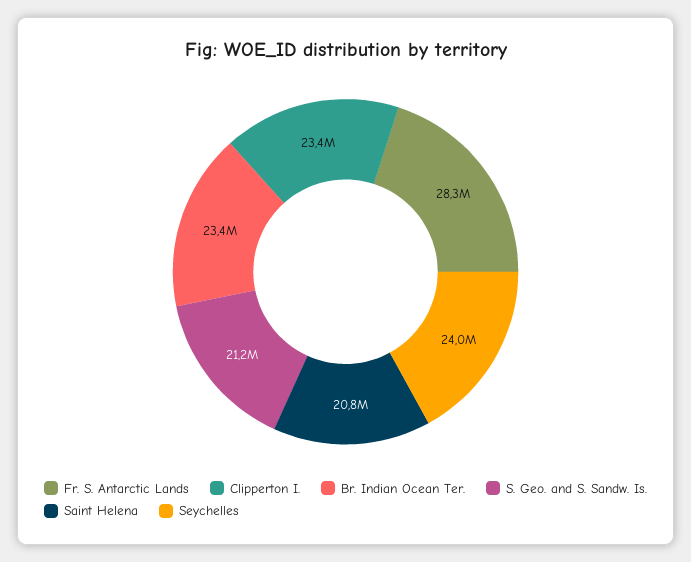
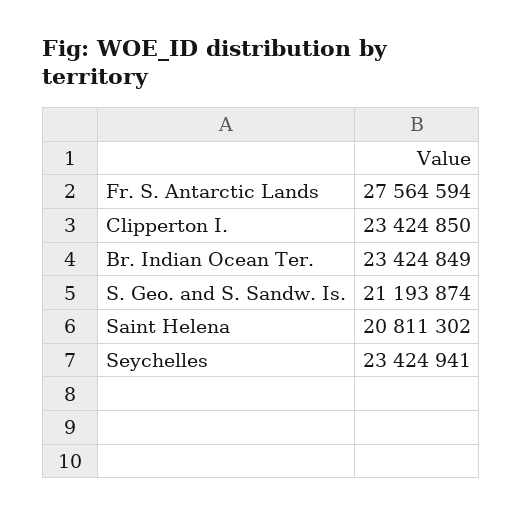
Fr. S. Antarctic Lands: 28300000 -> 27564594
Seychelles: 24000000 -> 23424941

